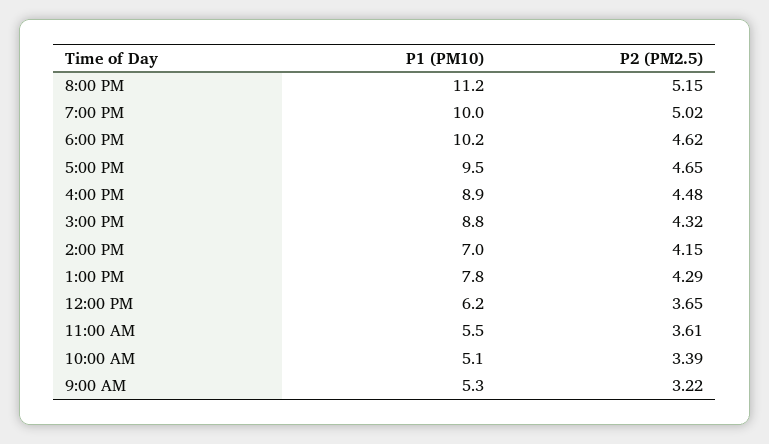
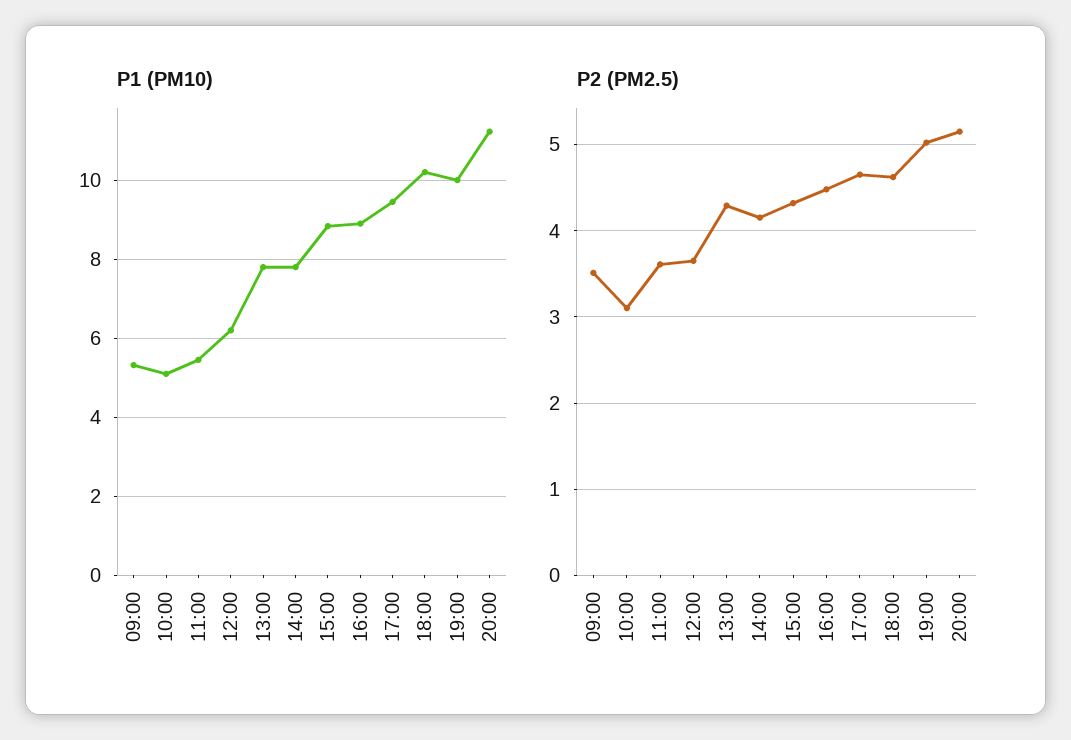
P1 (PM10), 2:00 PM: 7 -> 7.8
P2 (PM2.5), 10:00 AM: 3.39 -> 3.1
P2 (PM2.5), 9:00 AM: 3.22 -> 3.5

